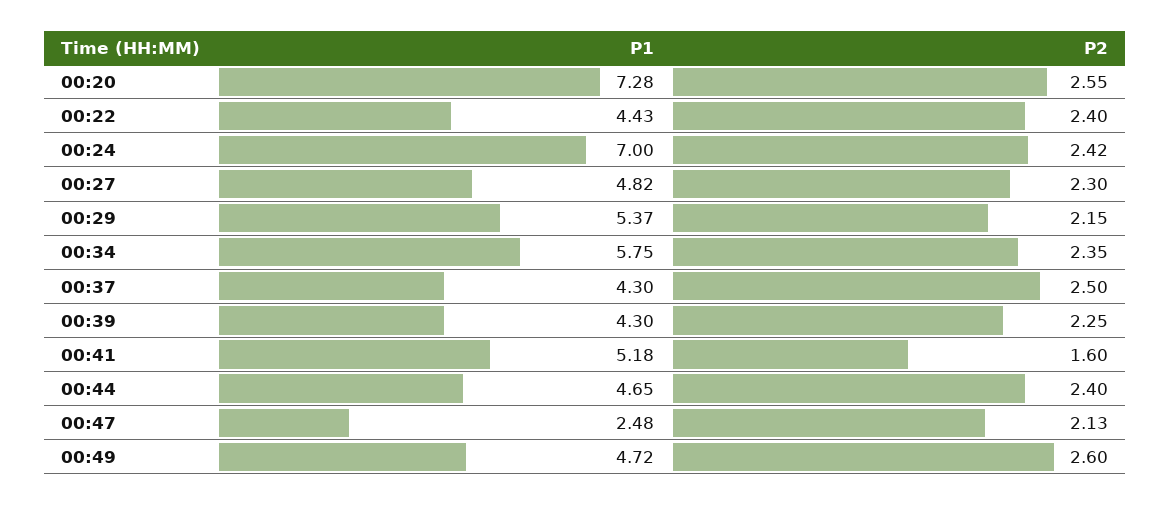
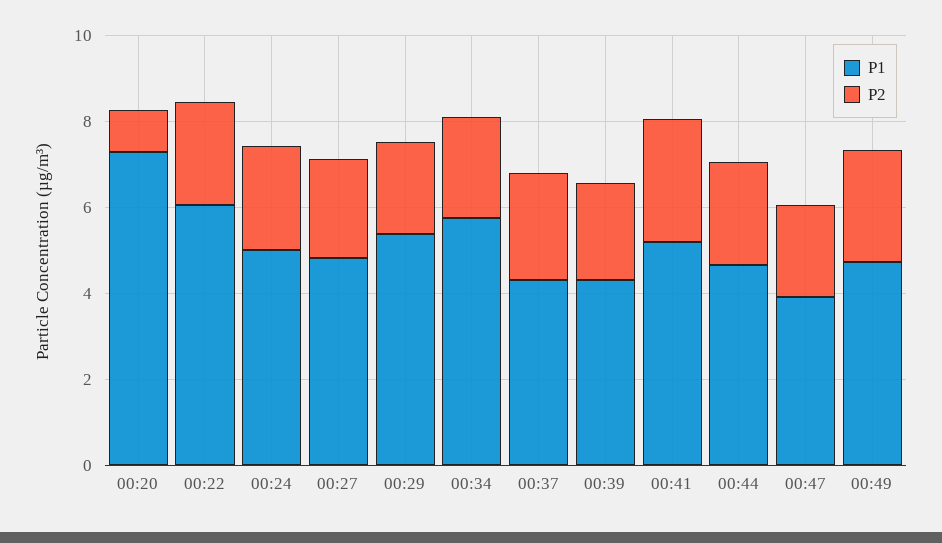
P2, 00:20: 2.55 -> 1
P1, 00:22: 4.43 -> 6
P1, 00:24: 7 -> 5
P2, 00:41: 1.6 -> 3
P1, 00:47: 2.48 -> 4

